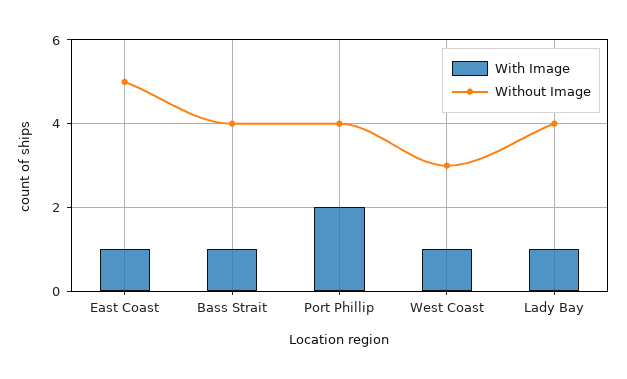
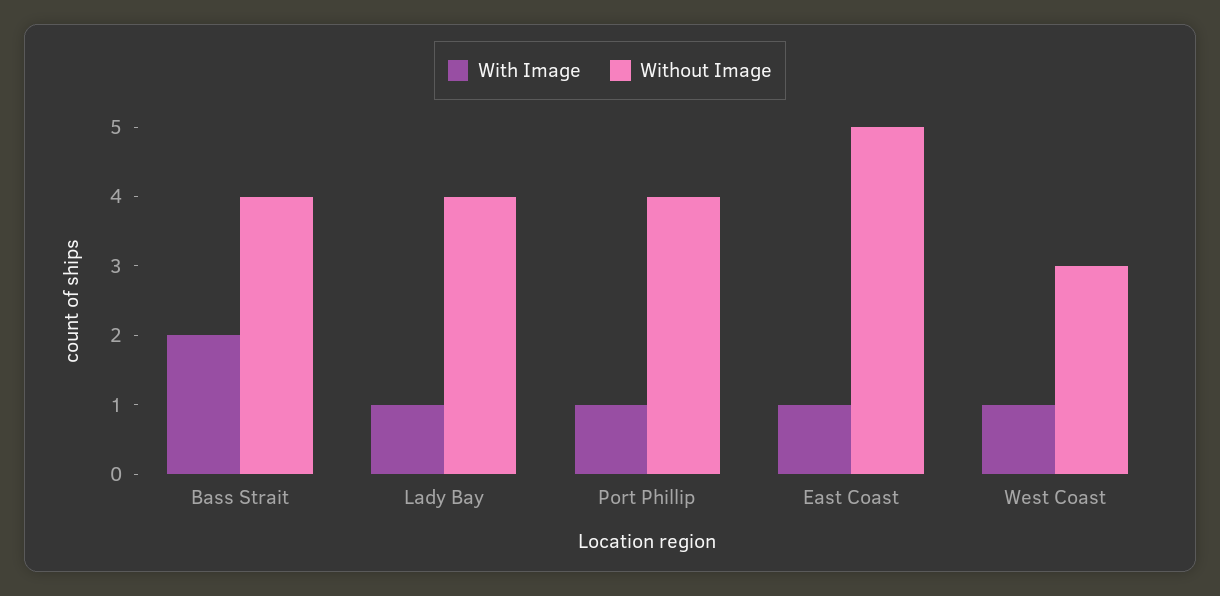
With Image, Bass Strait: 1 -> 2
With Image, Port Phillip: 2 -> 1

